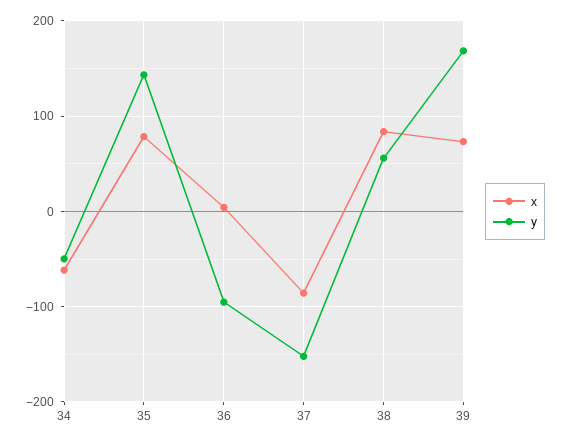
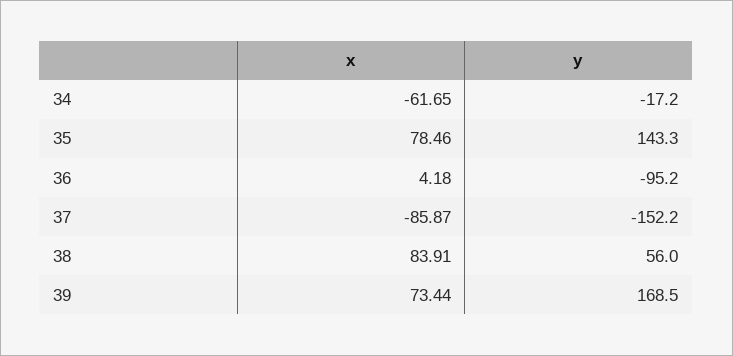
y, 34: -50 -> -17.2

